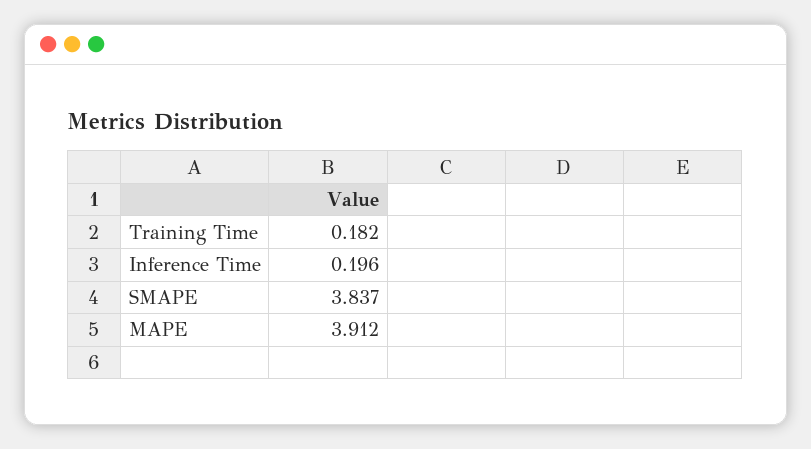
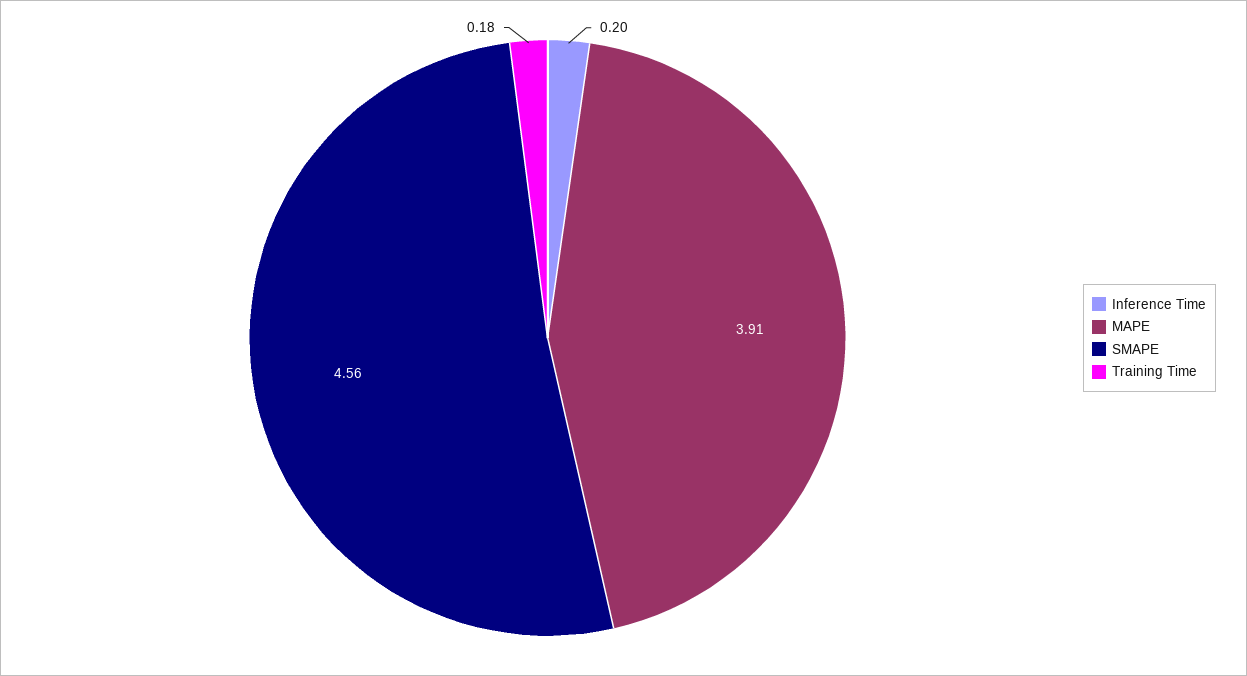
SMAPE: 3.837 -> 4.56

